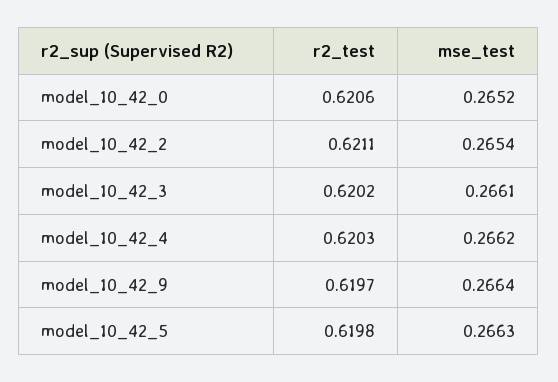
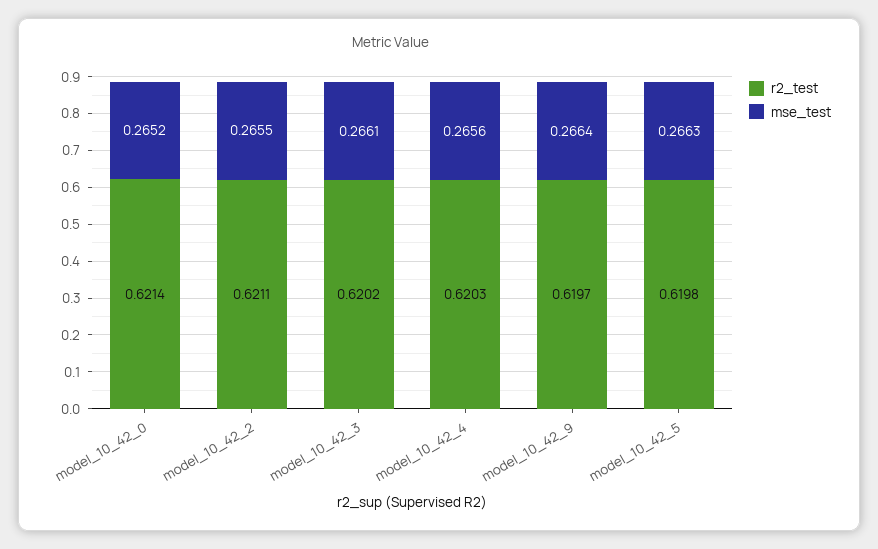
r2_test, model_10_42_0: 0.6206 -> 0.6214
mse_test, model_10_42_2: 0.2654 -> 0.2655
mse_test, model_10_42_4: 0.2662 -> 0.2656

